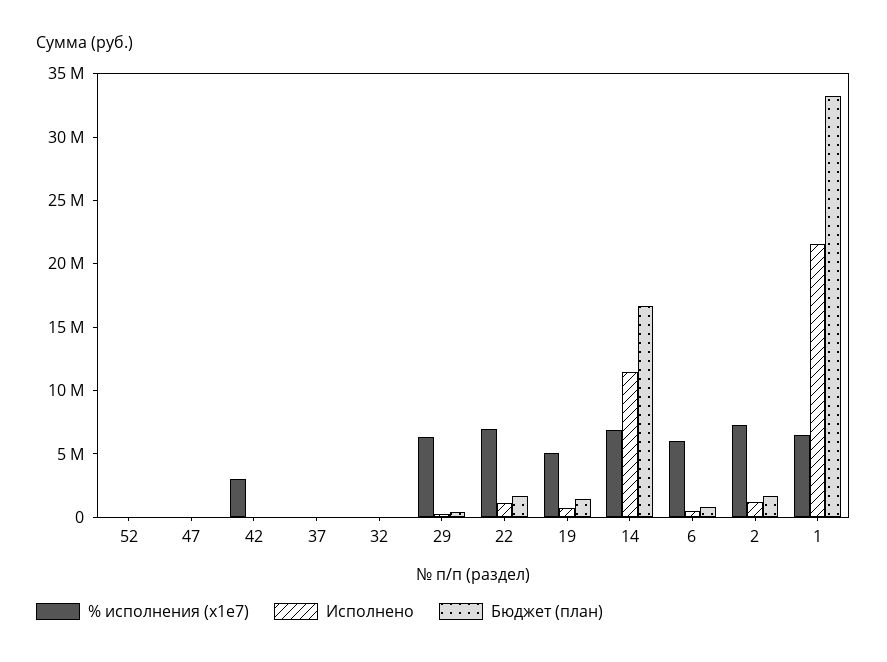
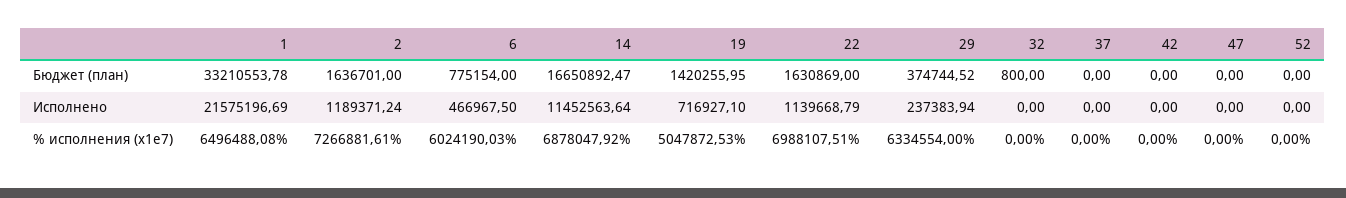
% исполнения (x1e7), 42: 3000000 -> 0

